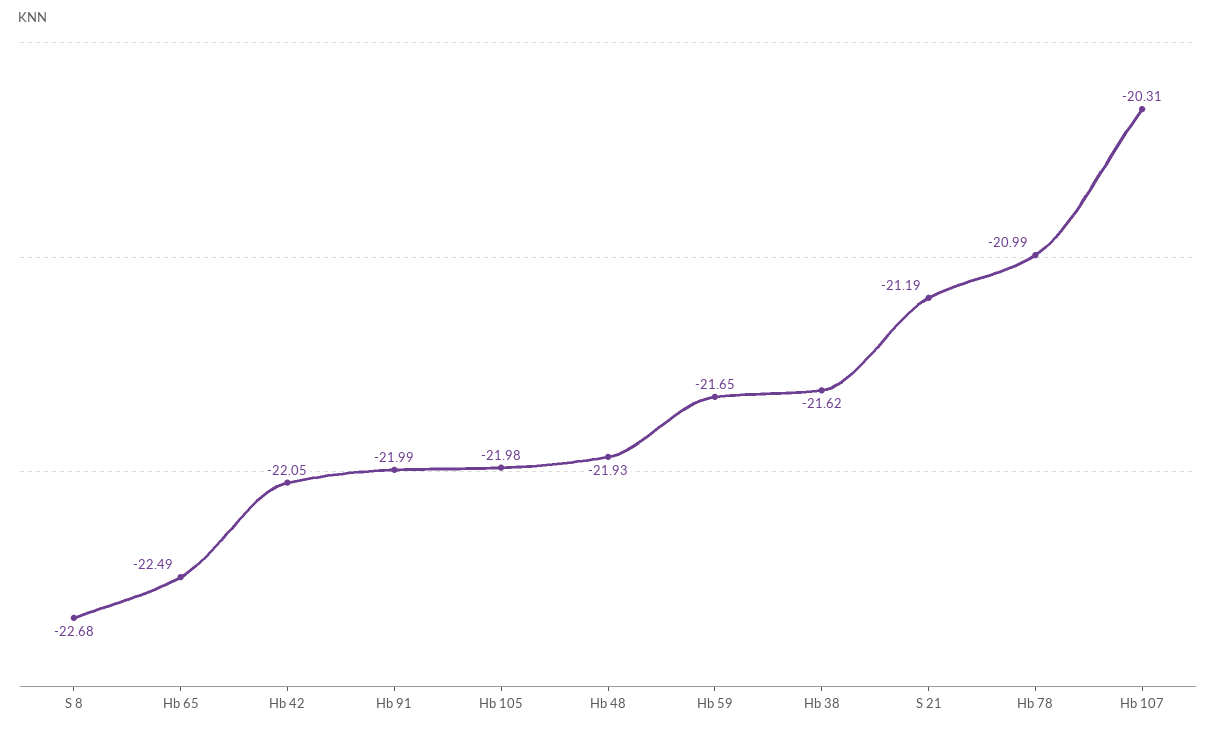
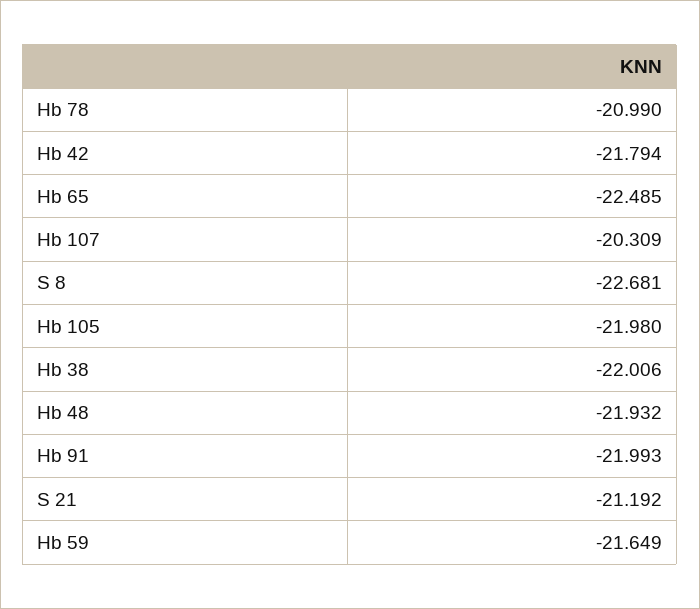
Hb 42: -22.05 -> -21.794
Hb 38: -21.62 -> -22.006

